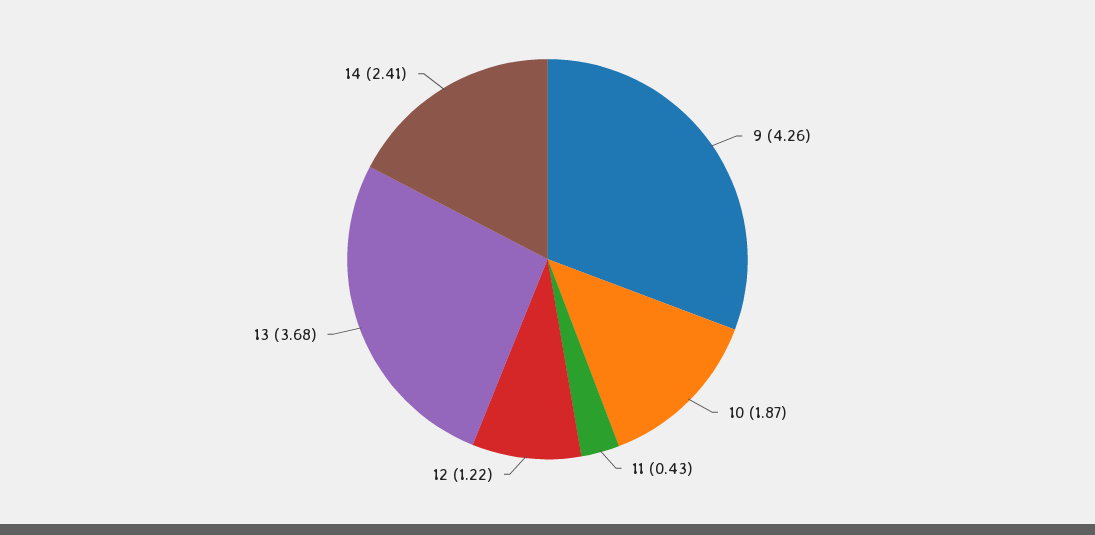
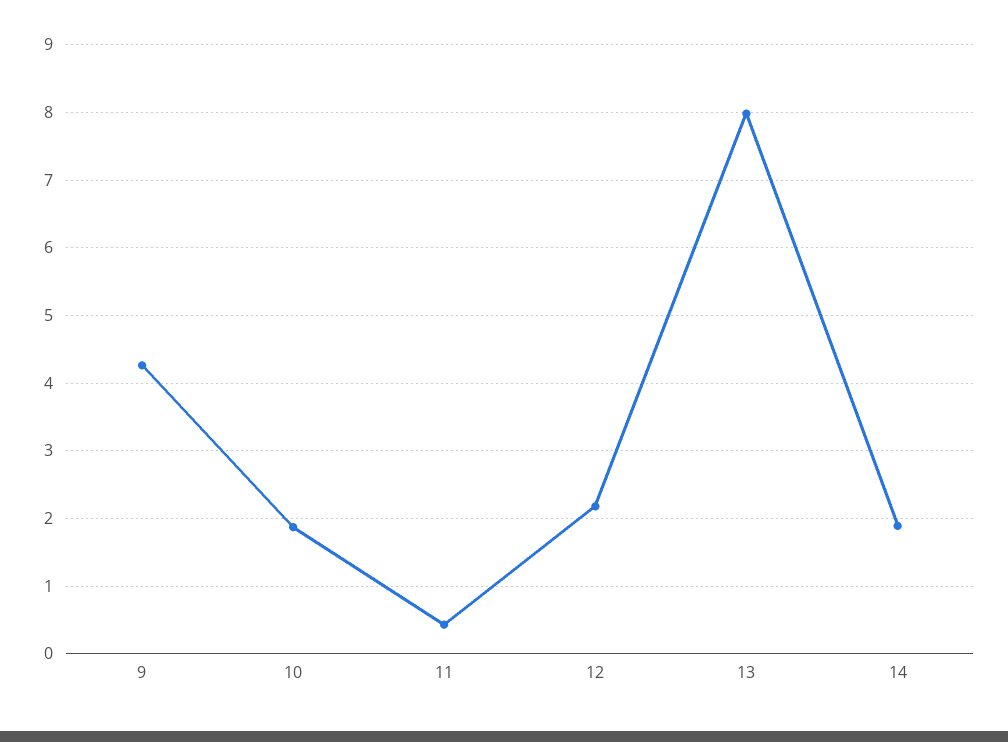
12: 1.22 -> 2.2
13: 3.68 -> 8
14: 2.41 -> 1.9

